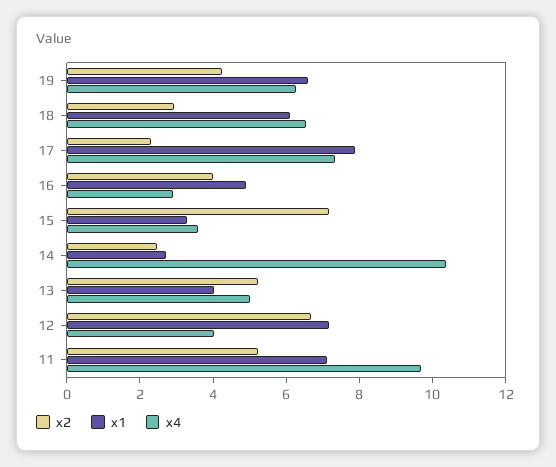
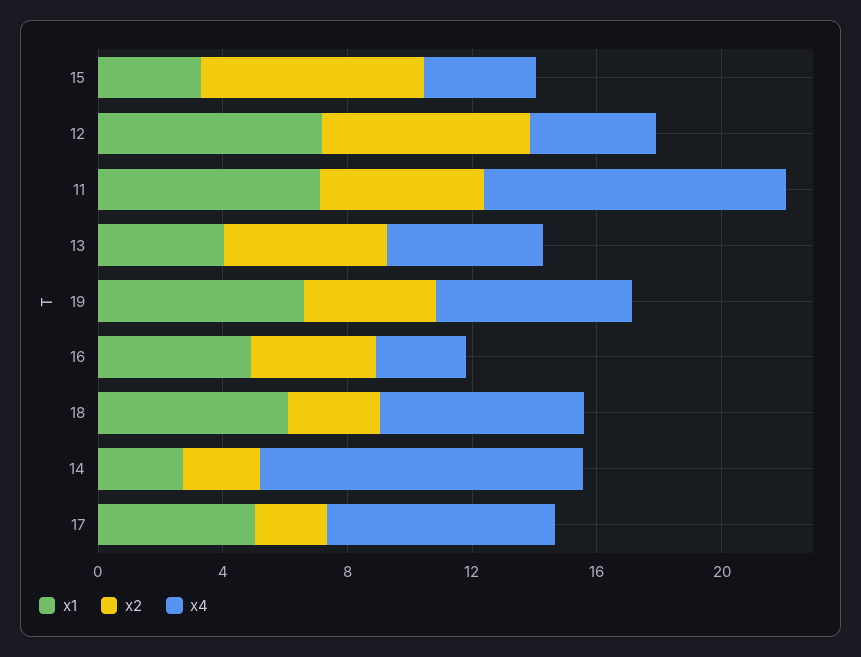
x1, 17: 8 -> 5

